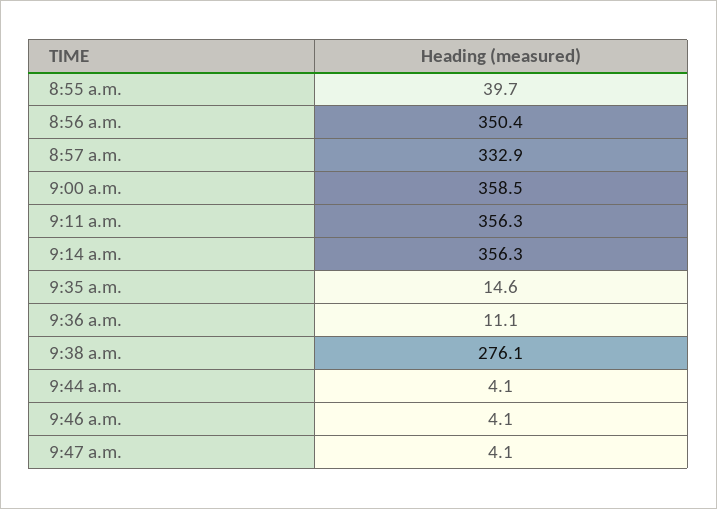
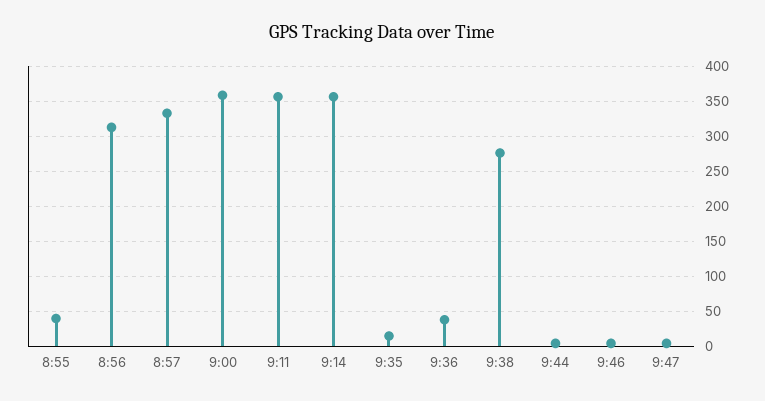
8:56 a.m.: 350.4 -> 310
9:36 a.m.: 11.1 -> 40

